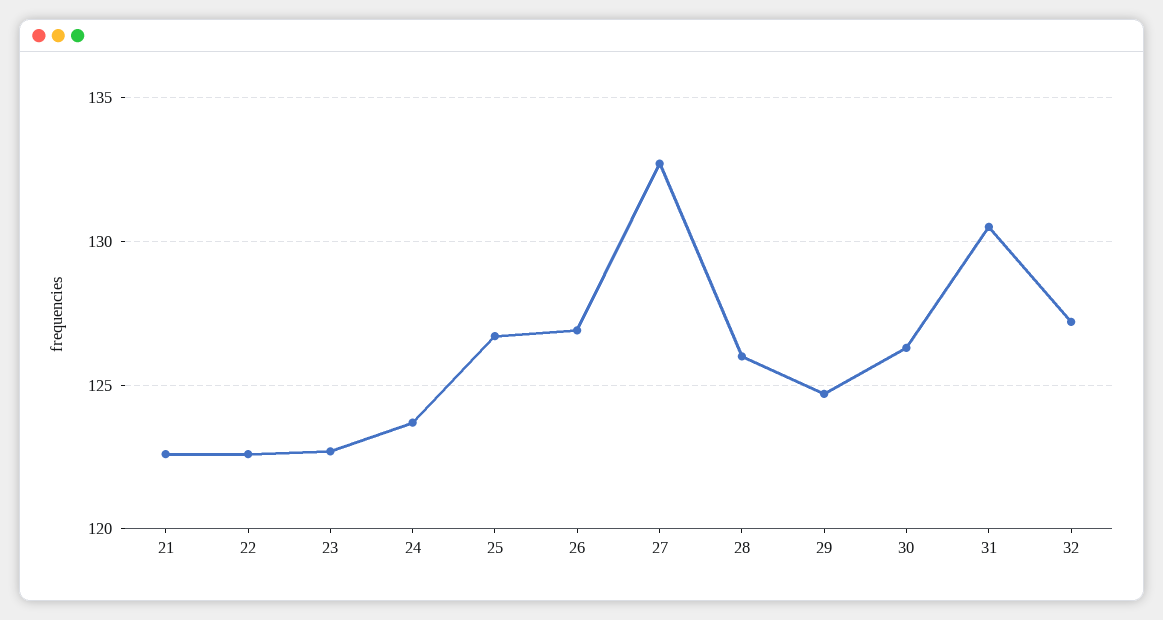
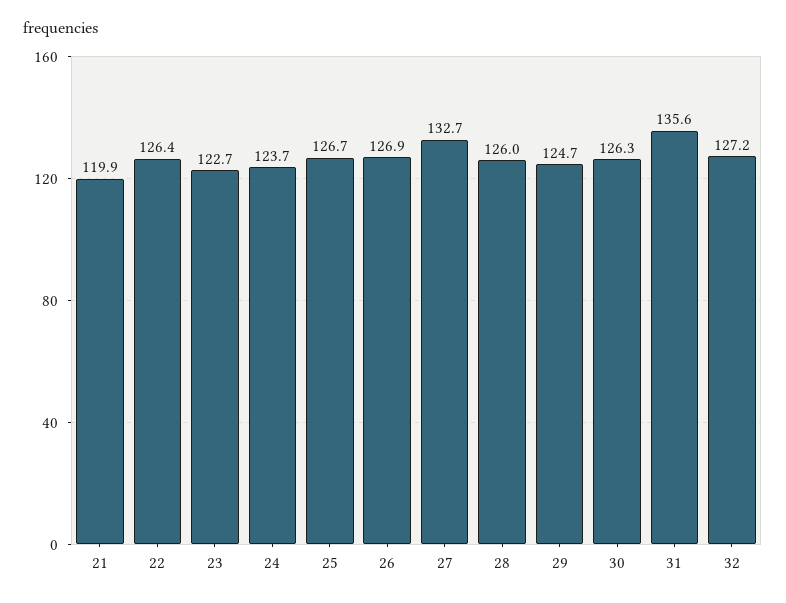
21: 122.5 -> 119.9
22: 122.5 -> 126.4
31: 130.5 -> 135.6

